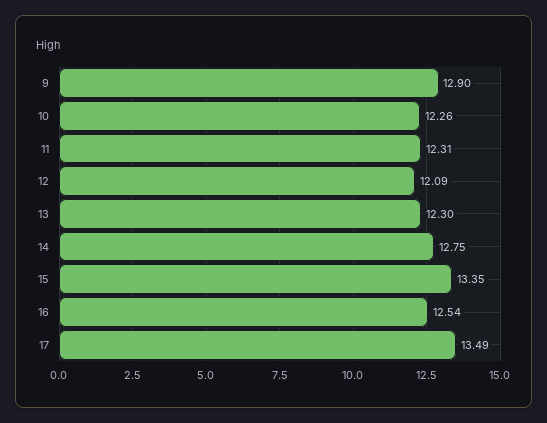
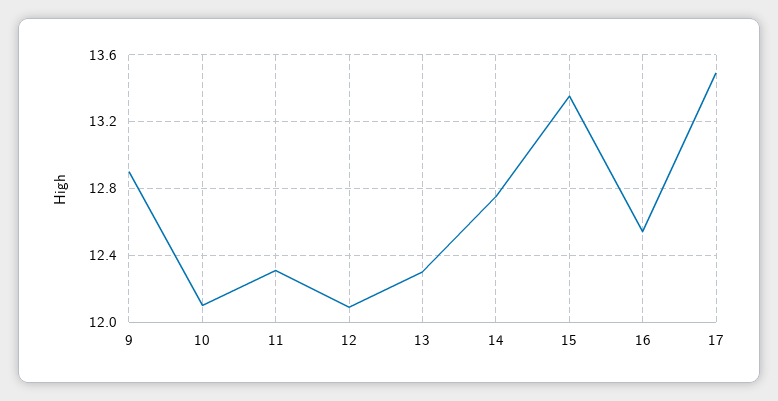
10: 12.26 -> 12.1

